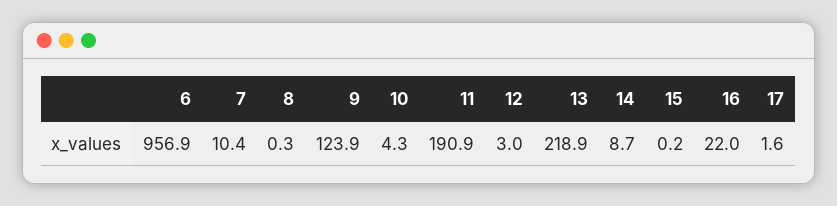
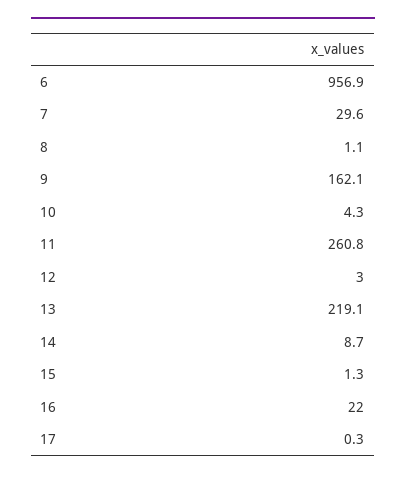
7: 10.4 -> 29.6
8: 0.3 -> 1.1
9: 123.9 -> 162.1
11: 190.9 -> 260.8
13: 218.9 -> 219.1
15: 0.2 -> 1.3
17: 1.6 -> 0.3

